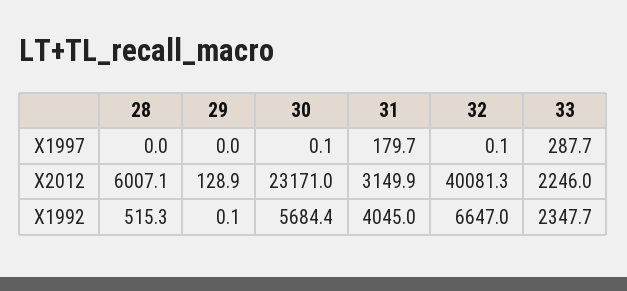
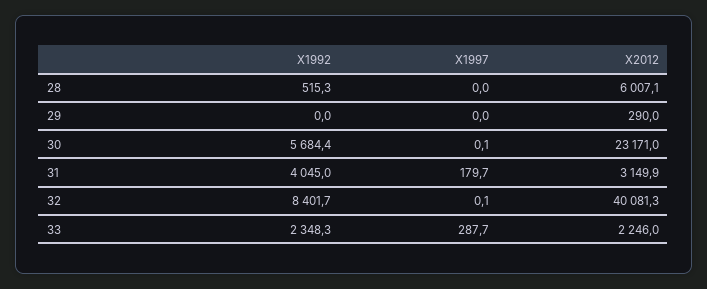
29, X2012: 128.9 -> 290
29, X1992: 0.1 -> 0
32, X1992: 6647 -> 8401.7
33, X1992: 2347.7 -> 2348.3

